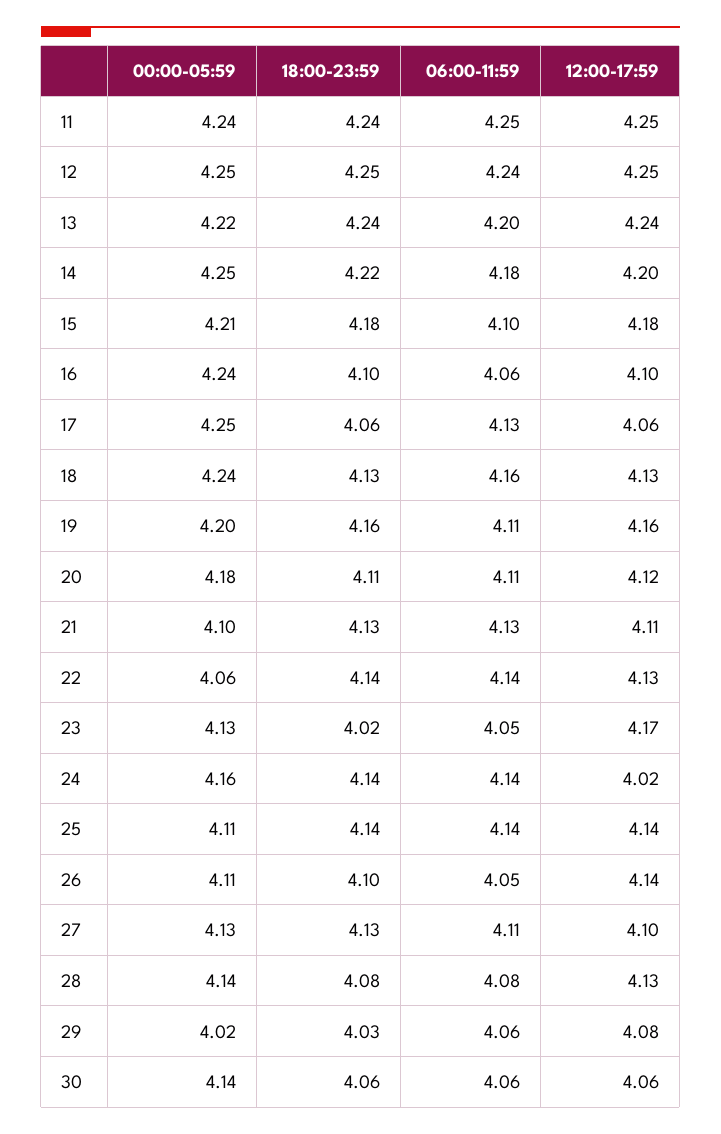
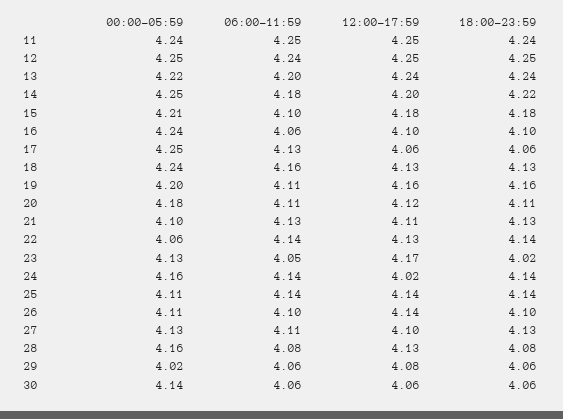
06:00-11:59, 26: 4.05 -> 4.1
00:00-05:59, 28: 4.14 -> 4.16
18:00-23:59, 29: 4.03 -> 4.06

